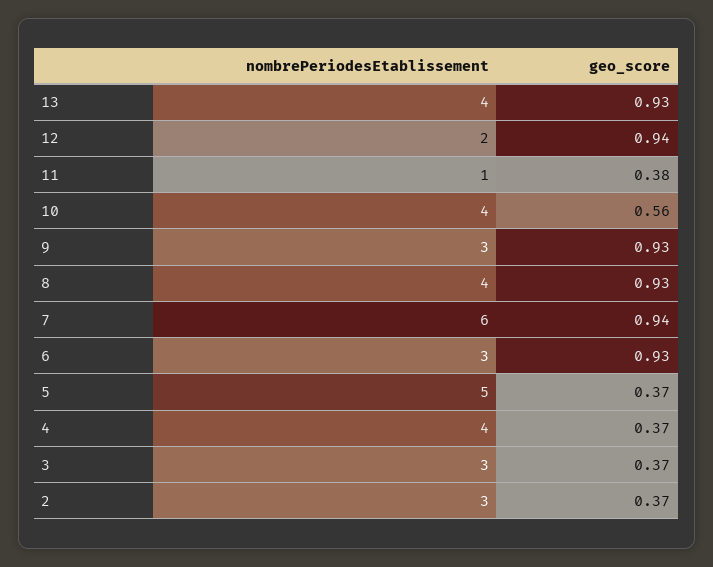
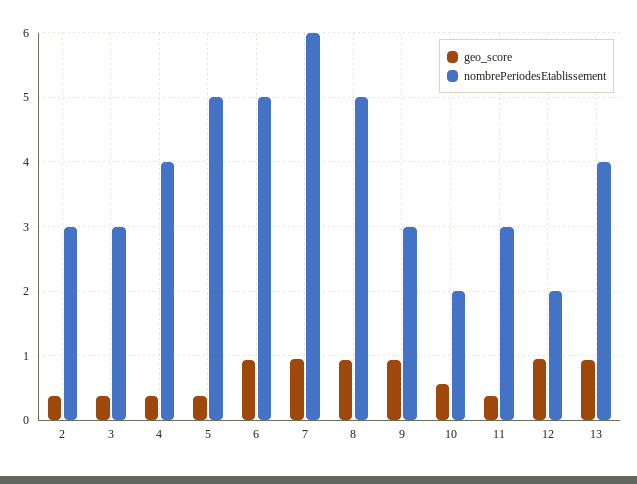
nombrePeriodesEtablissement, 11: 1 -> 3
nombrePeriodesEtablissement, 10: 4 -> 2
nombrePeriodesEtablissement, 8: 4 -> 5
nombrePeriodesEtablissement, 6: 3 -> 5

